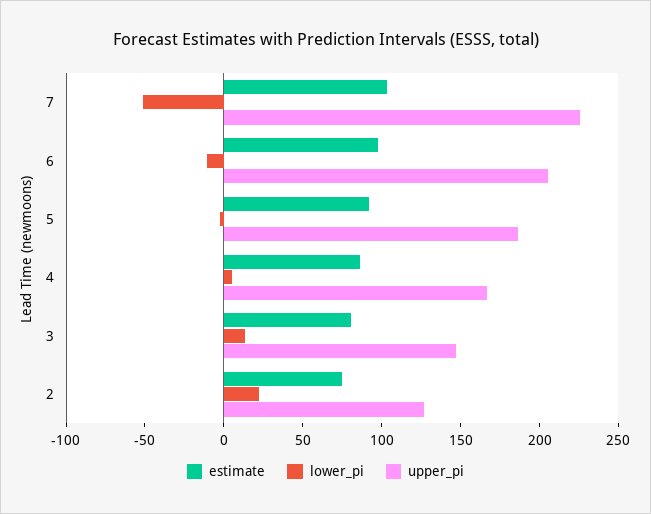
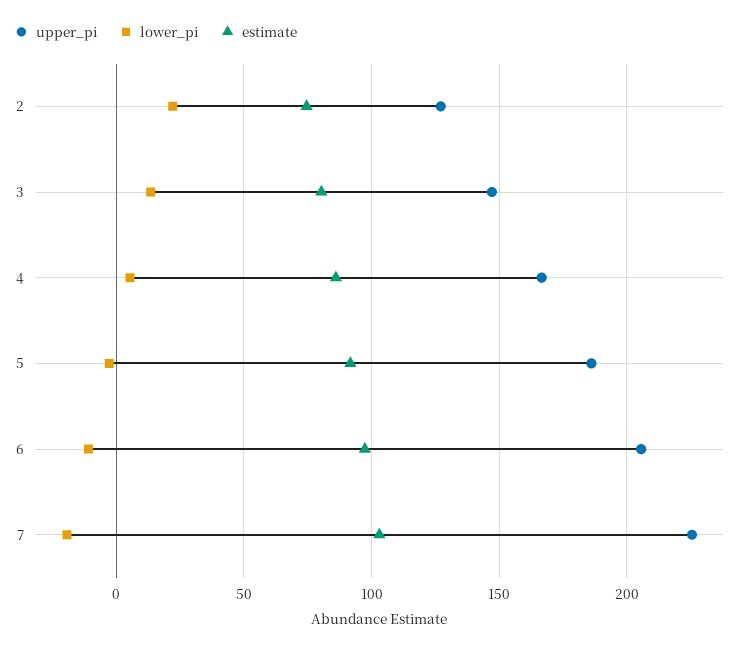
lower_pi, 7: -50 -> -20

